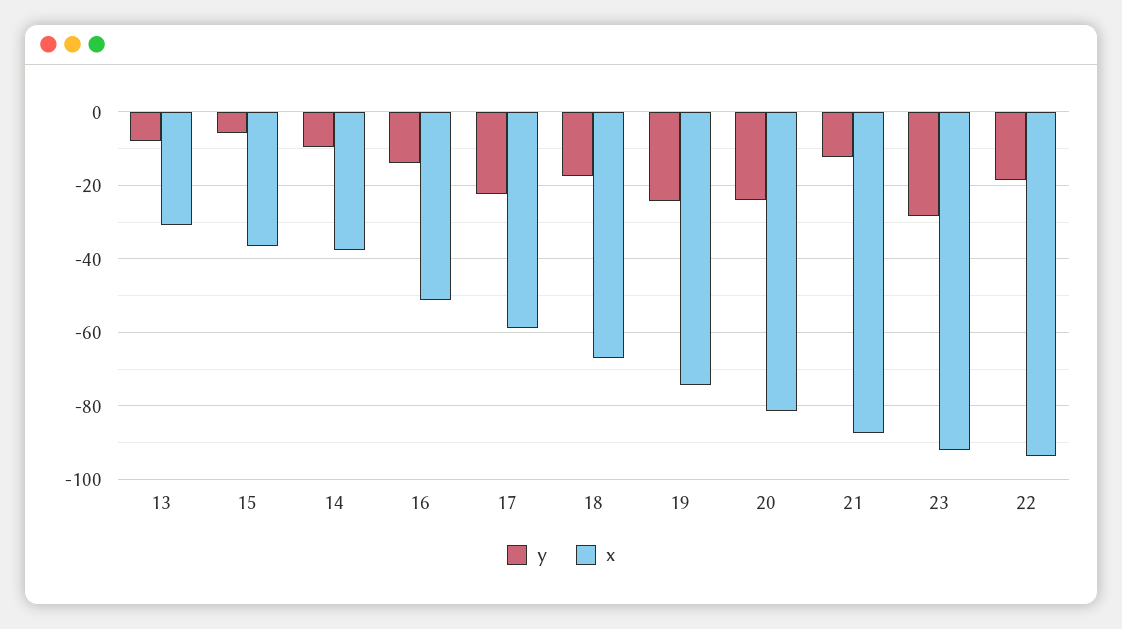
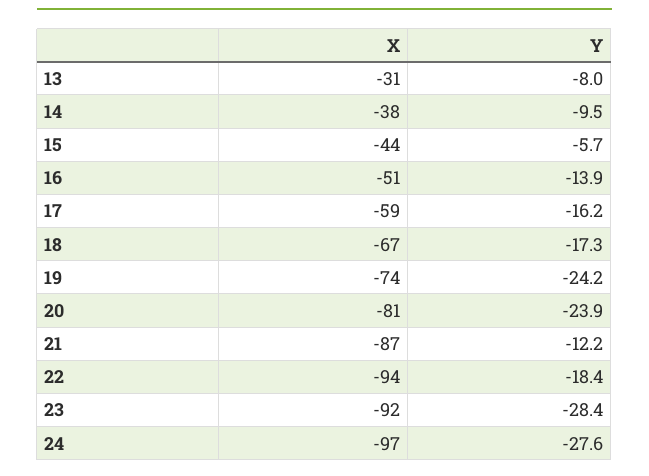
x, 15: -36 -> -44
y, 17: -22 -> -16.2
x, 24: none -> -97
y, 24: none -> -27.6

